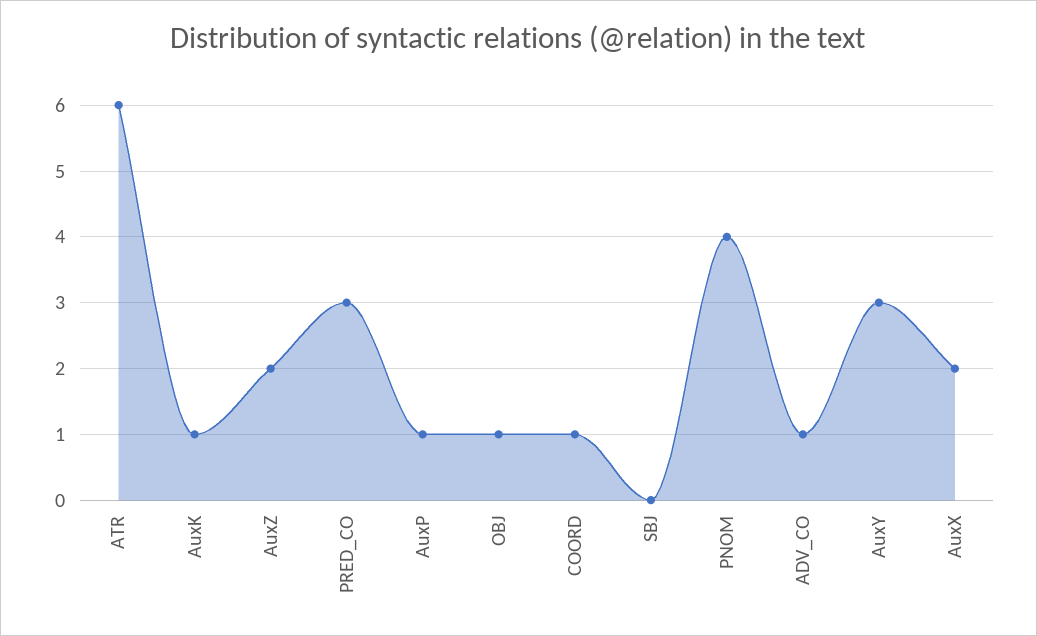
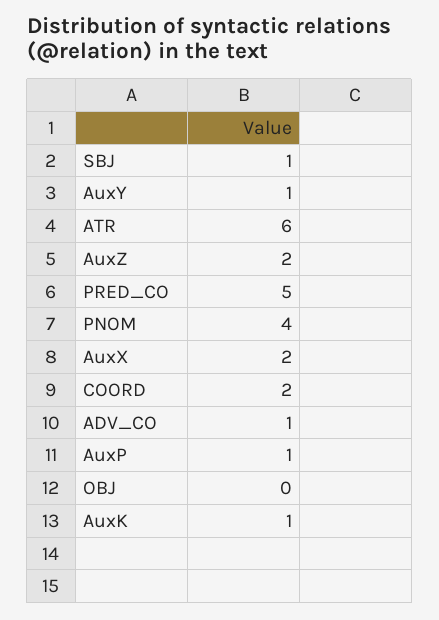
PRED_CO: 3 -> 5
OBJ: 1 -> 0
COORD: 1 -> 2
SBJ: 0 -> 1
AuxY: 3 -> 1

